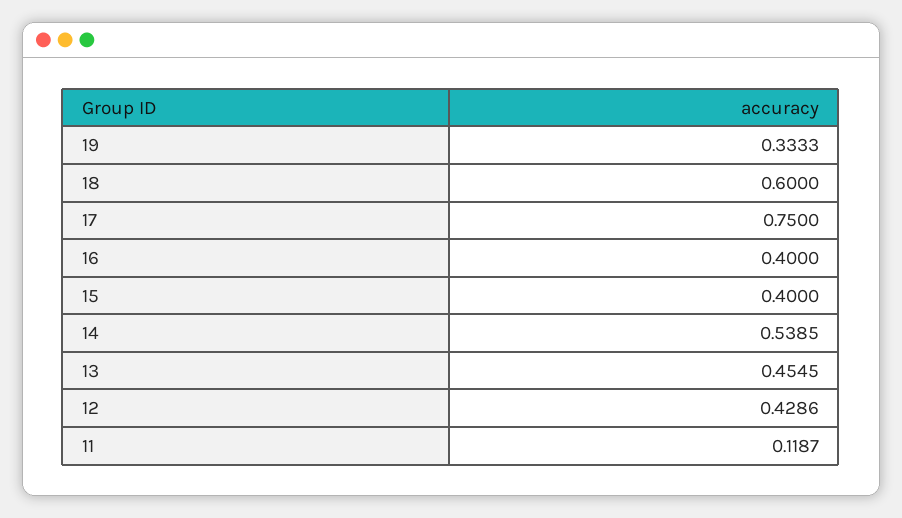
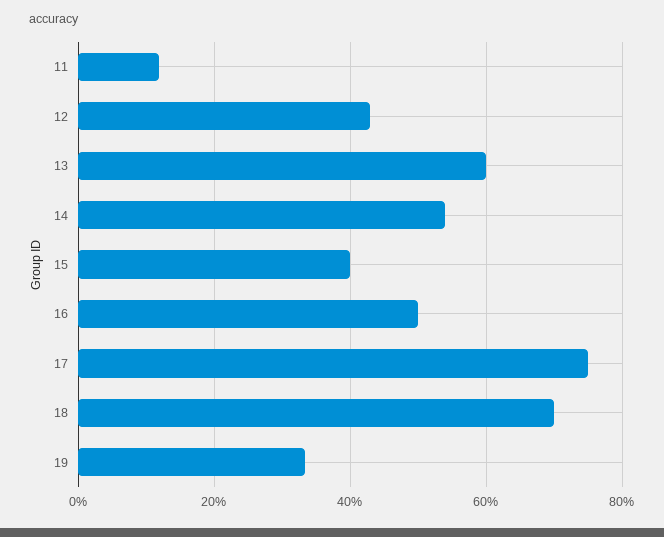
18: 0.6 -> 0.7
16: 0.4 -> 0.5
13: 0.4545 -> 0.6

